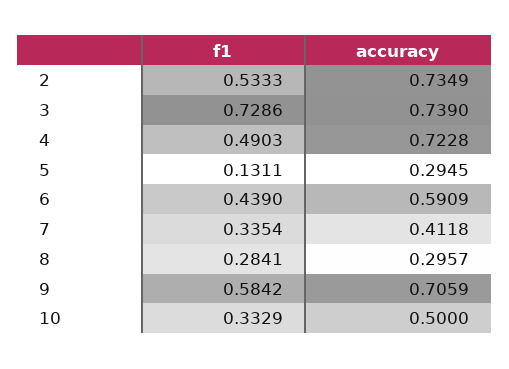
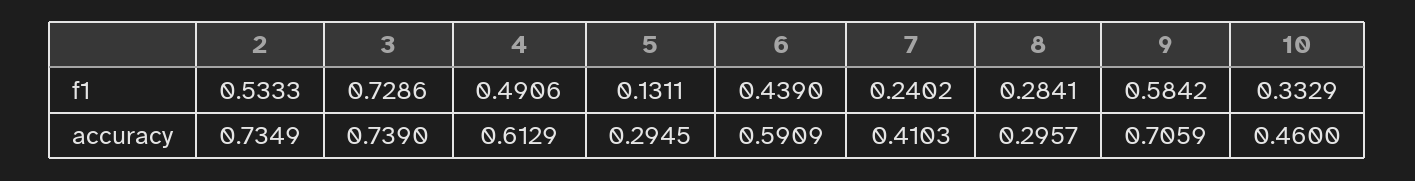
f1, 4: 0.4903 -> 0.4906
accuracy, 4: 0.7228 -> 0.6129
f1, 7: 0.3354 -> 0.2402
accuracy, 7: 0.4118 -> 0.4103
accuracy, 10: 0.5 -> 0.46

